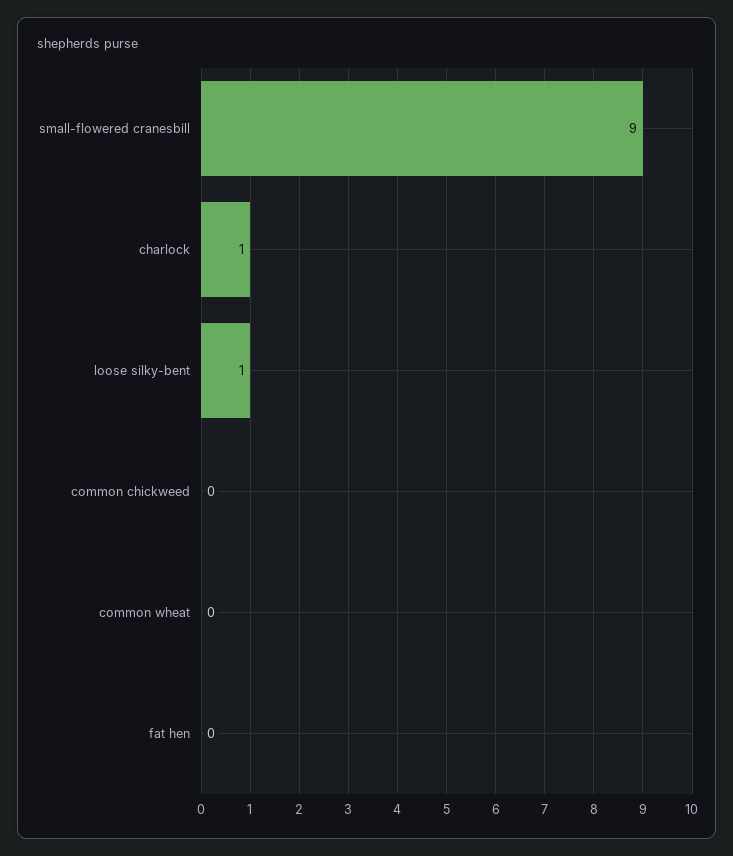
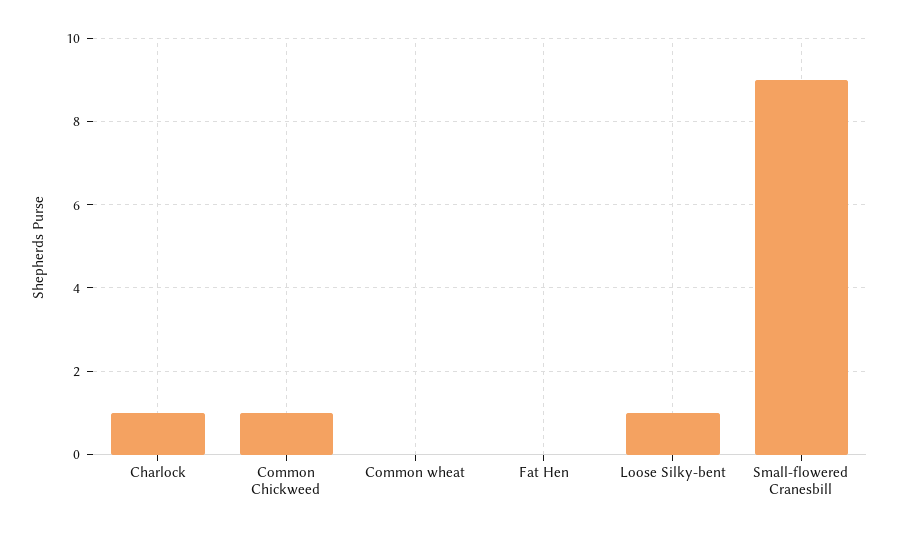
common chickweed: 0 -> 1

